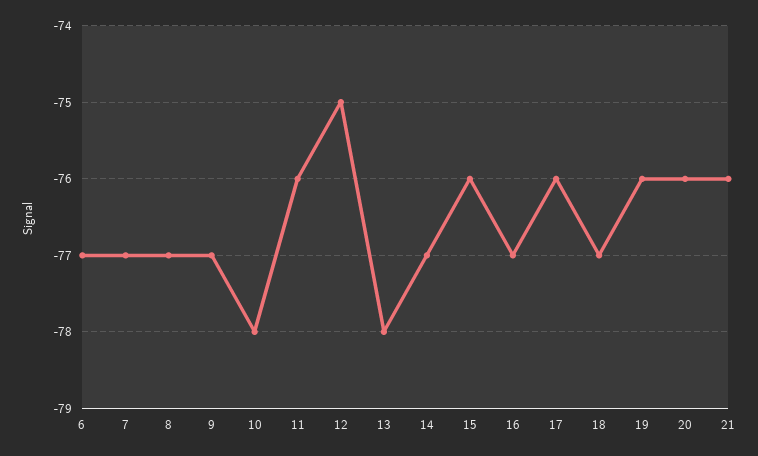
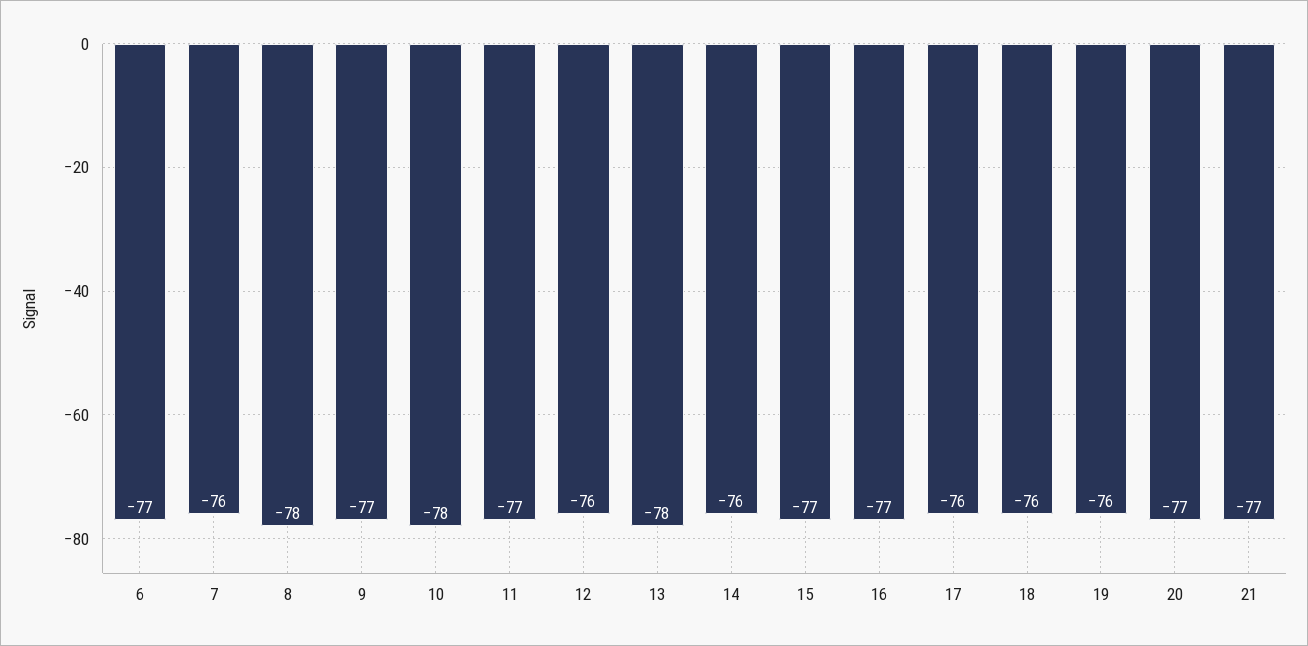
7: -77 -> -76
8: -77 -> -78
11: -76 -> -77
12: -75 -> -76
14: -77 -> -76
15: -76 -> -77
18: -77 -> -76
20: -76 -> -77
21: -76 -> -77

